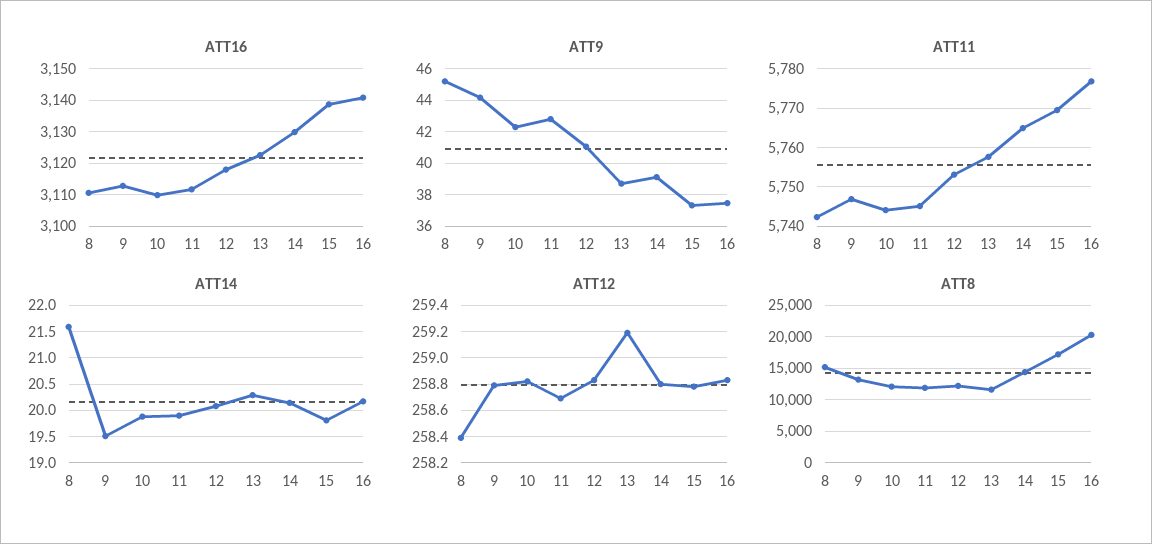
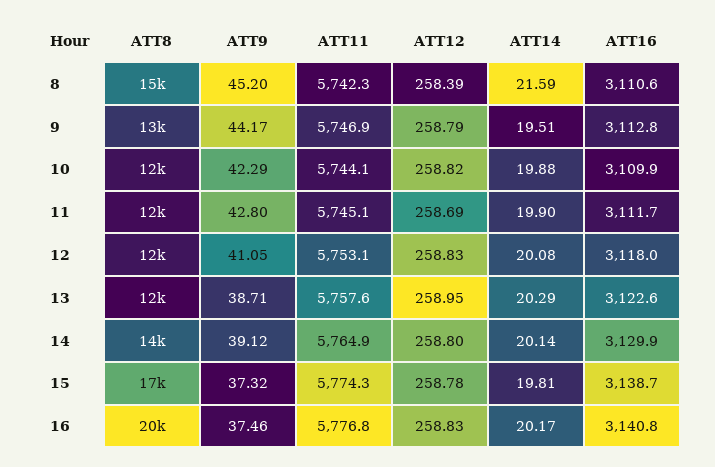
ATT11, 15: 5770 -> 5774.3
ATT12, 13: 259.2 -> 258.95

